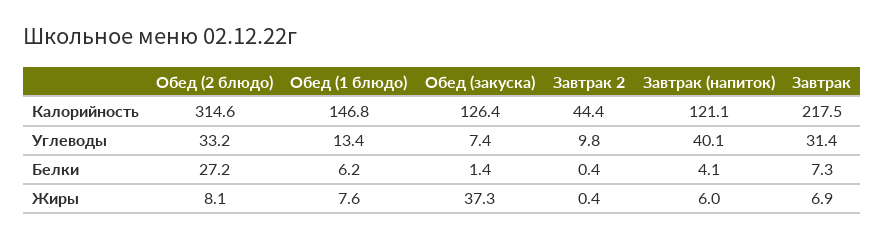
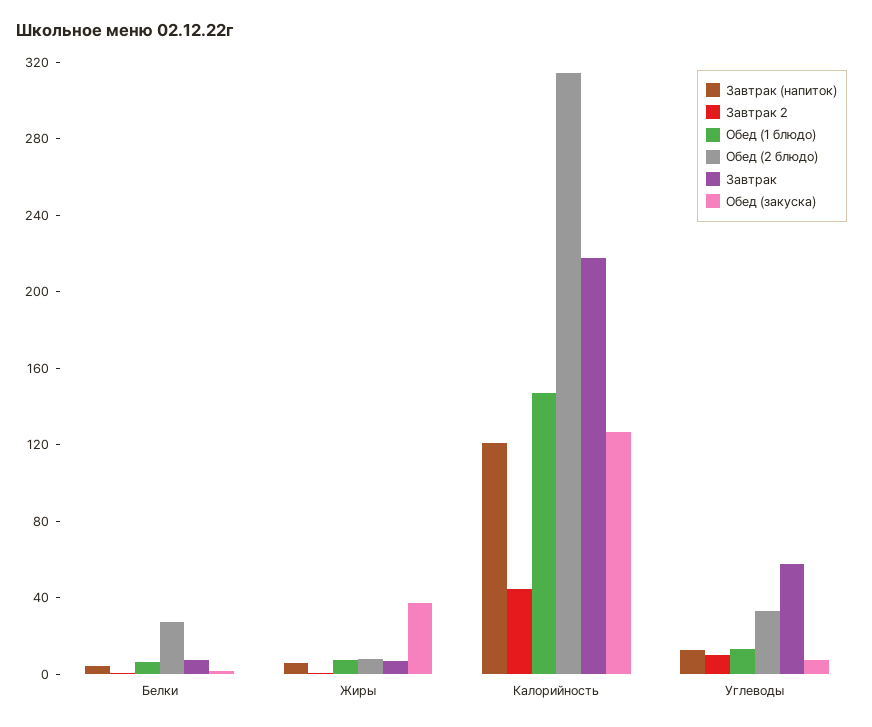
Завтрак (напиток), Углеводы: 40.1 -> 10
Завтрак, Углеводы: 31.4 -> 60

